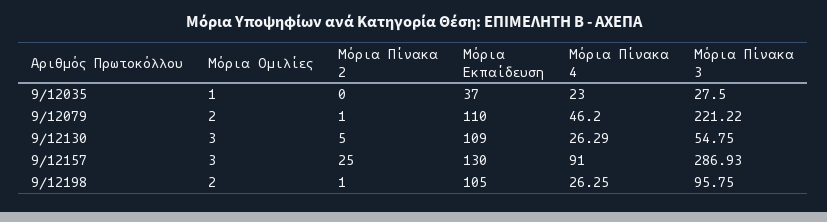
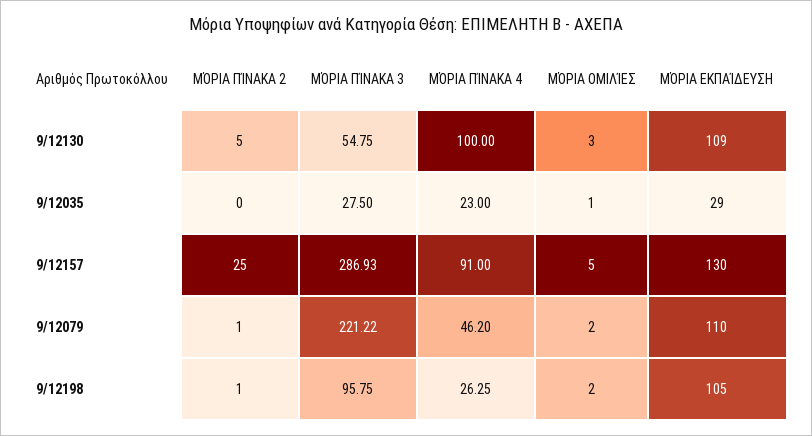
Μόρια Εκπαίδευση, 9/12035: 37 -> 29
Μόρια Πίνακα 4, 9/12130: 26.29 -> 100
Μόρια Ομιλίες, 9/12157: 3 -> 5

